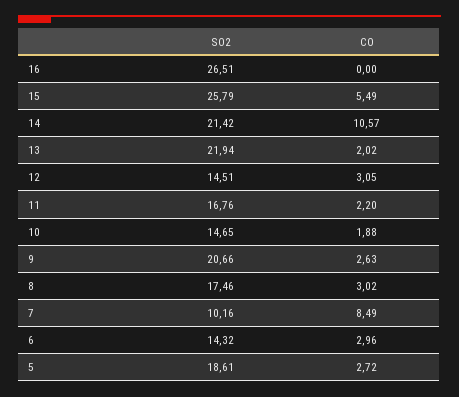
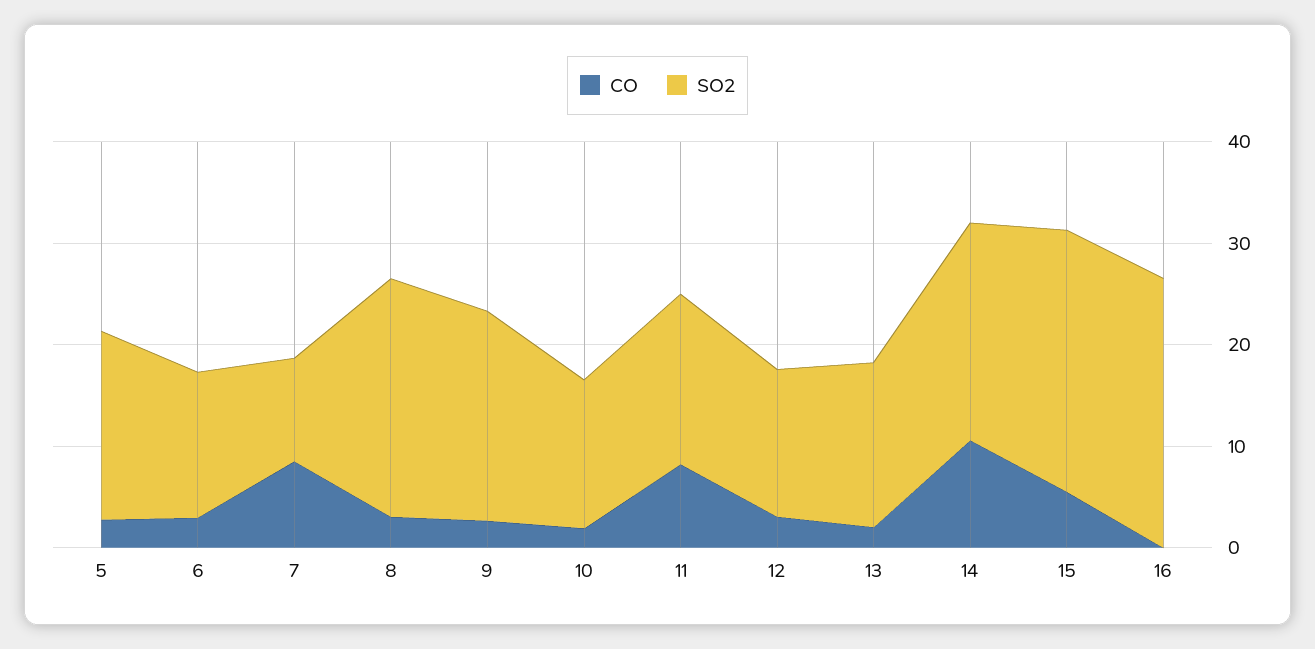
SO2, 13: 21.94 -> 16
CO, 11: 2.2 -> 8
SO2, 8: 17.46 -> 24

